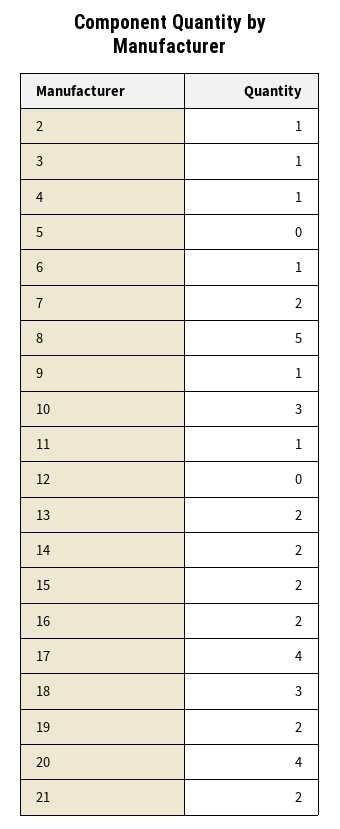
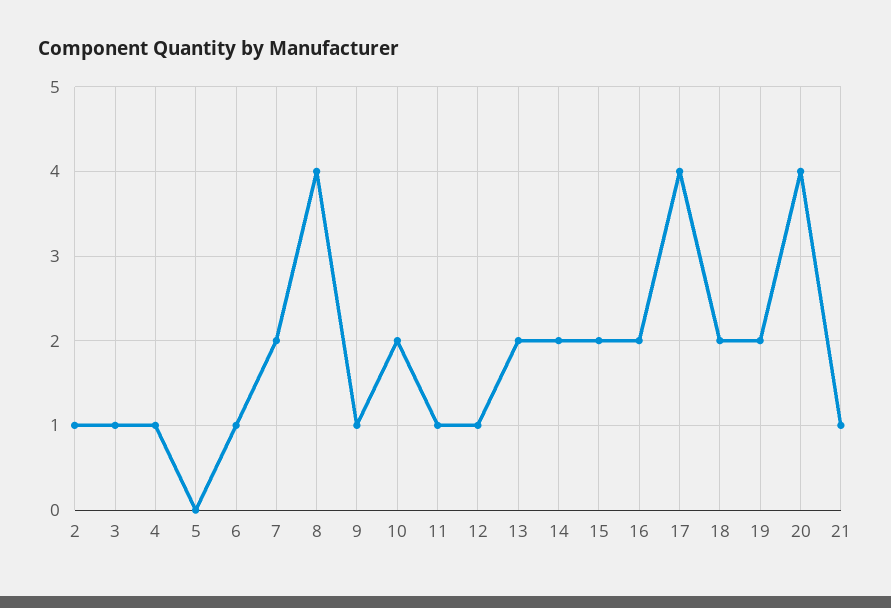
8: 5 -> 4
10: 3 -> 2
12: 0 -> 1
18: 3 -> 2
21: 2 -> 1

